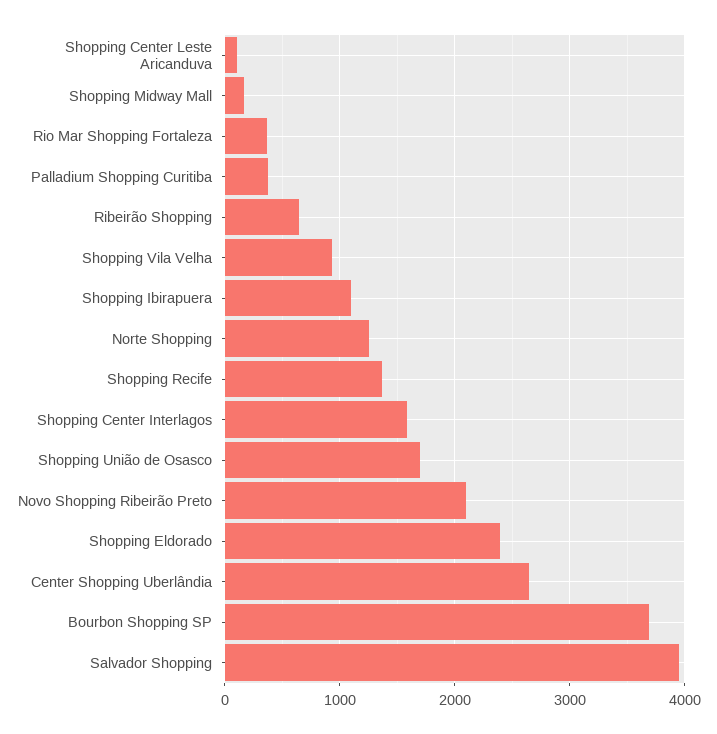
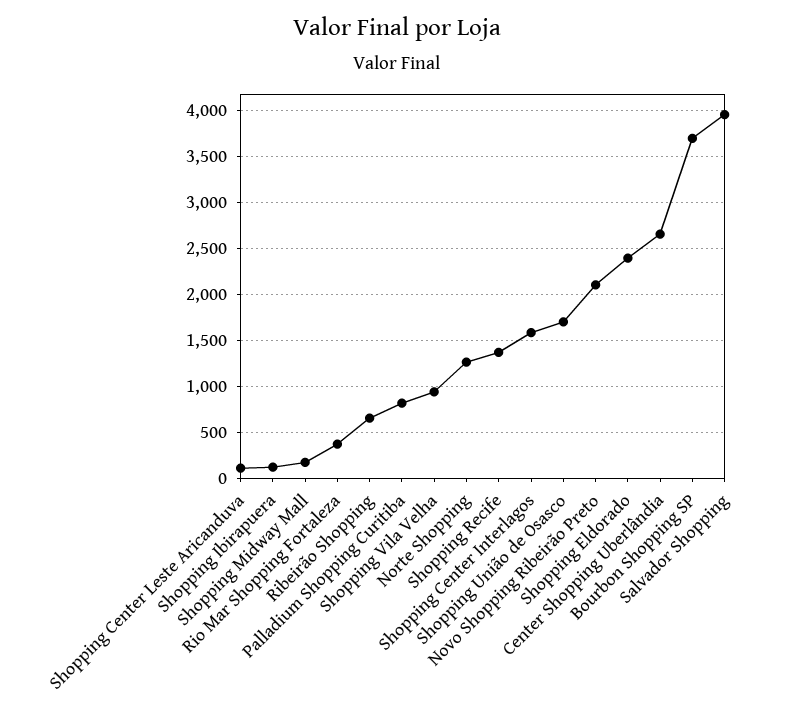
Palladium Shopping Curitiba: 400 -> 800
Shopping Ibirapuera: 1100 -> 100

